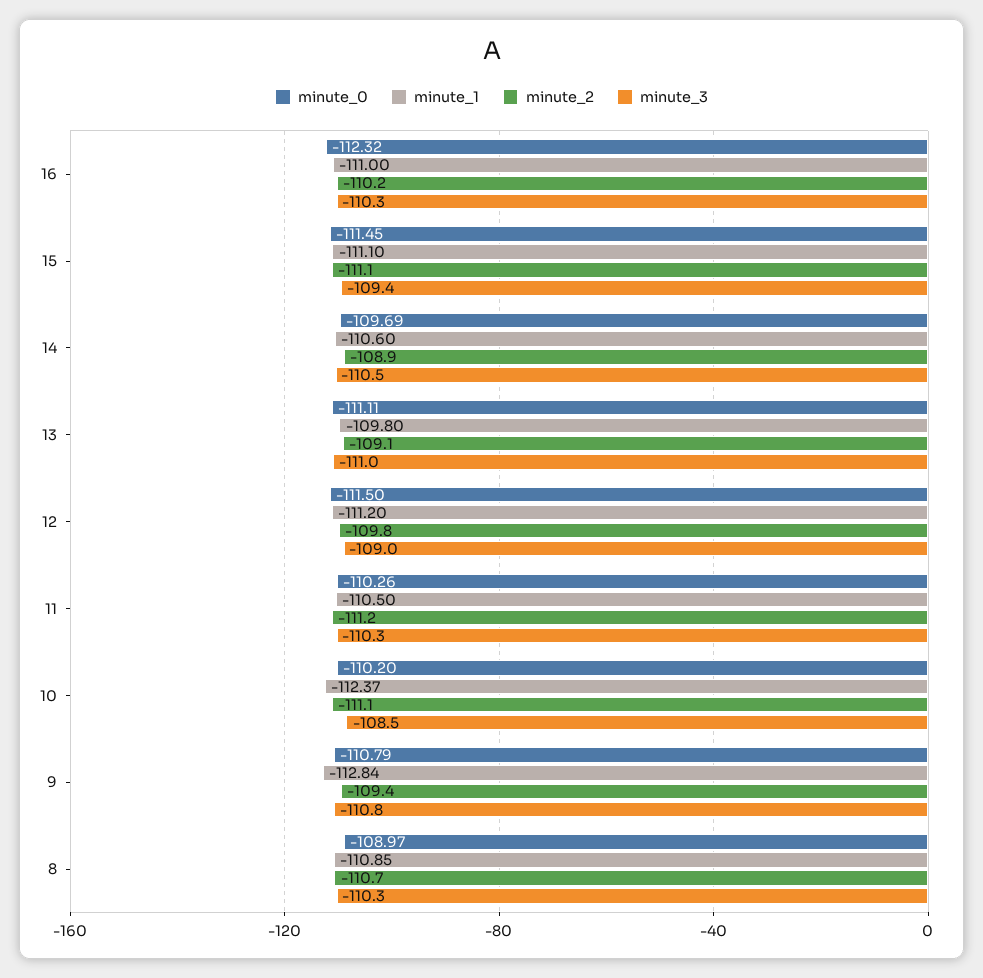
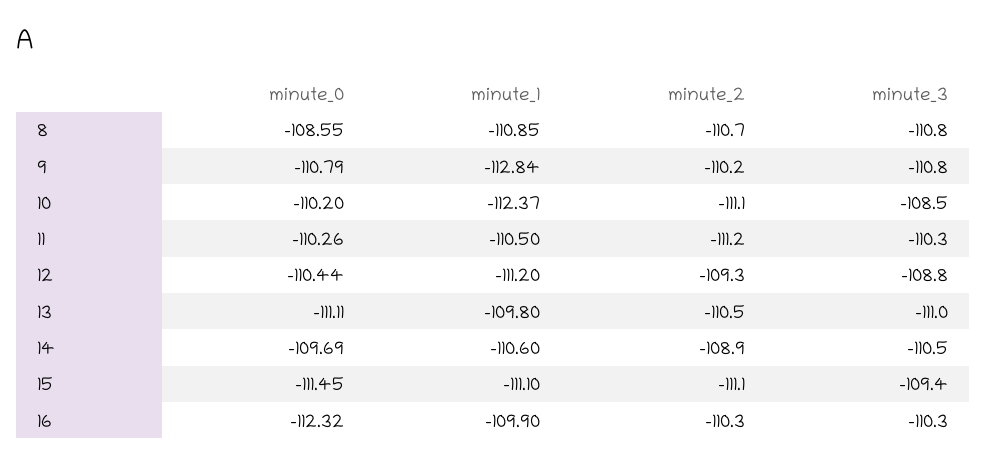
minute_1, 16: -111 -> -109.9
minute_2, 16: -110.2 -> -110.3
minute_2, 13: -109.1 -> -110.5
minute_0, 12: -111.5 -> -110.44
minute_2, 12: -109.8 -> -109.3
minute_3, 12: -109 -> -108.8
minute_2, 9: -109.4 -> -110.2
minute_0, 8: -108.97 -> -108.55
minute_3, 8: -110.3 -> -110.8

